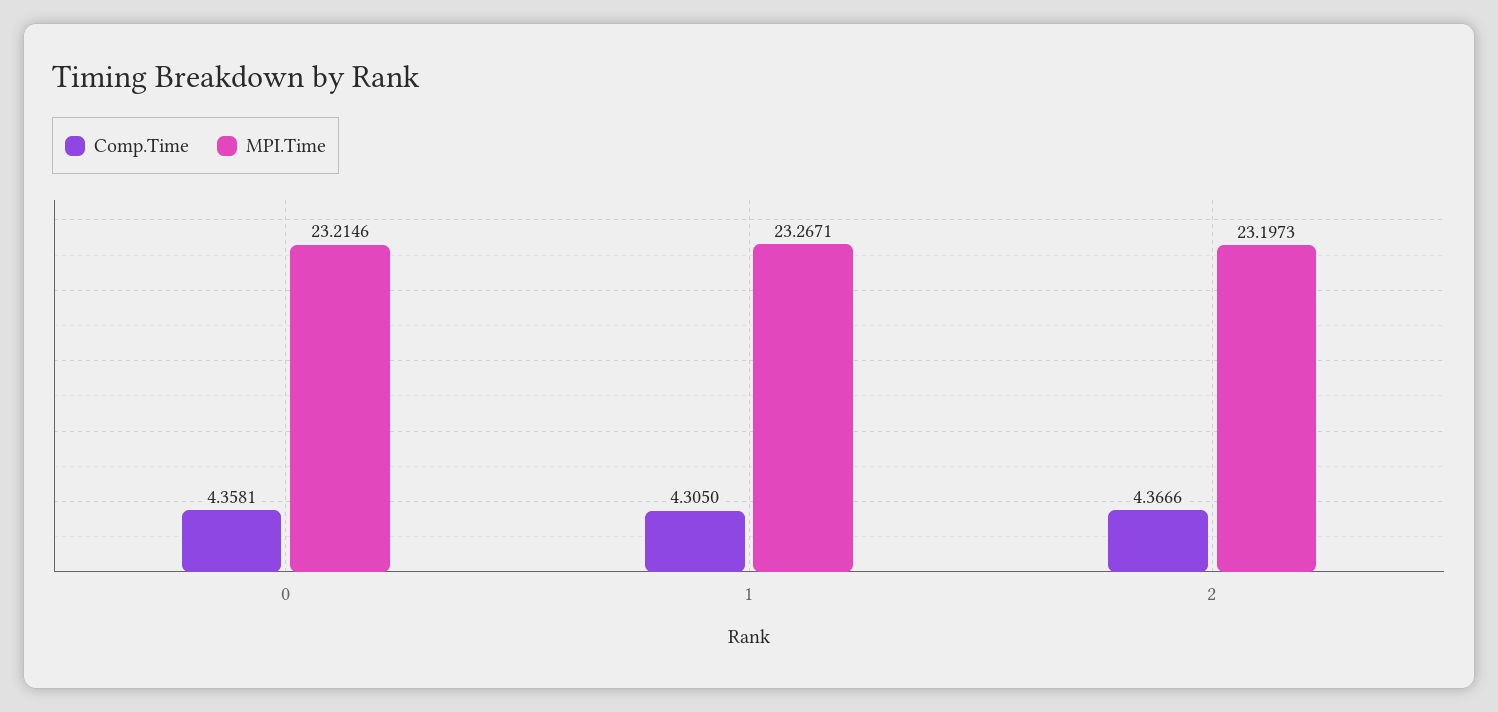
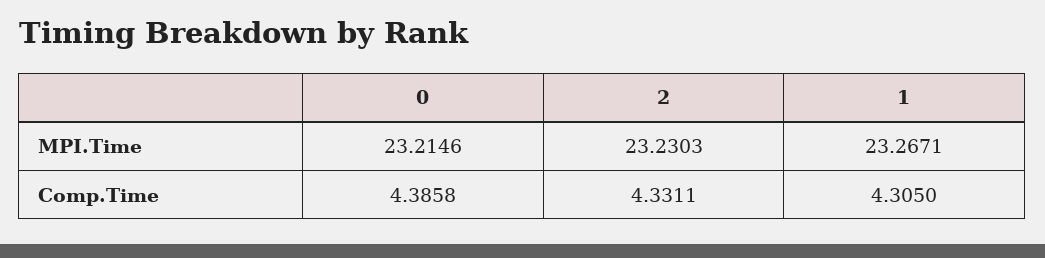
Comp.Time, 0: 4.3581 -> 4.3858
Comp.Time, 2: 4.3666 -> 4.3311
MPI.Time, 2: 23.1973 -> 23.2303

